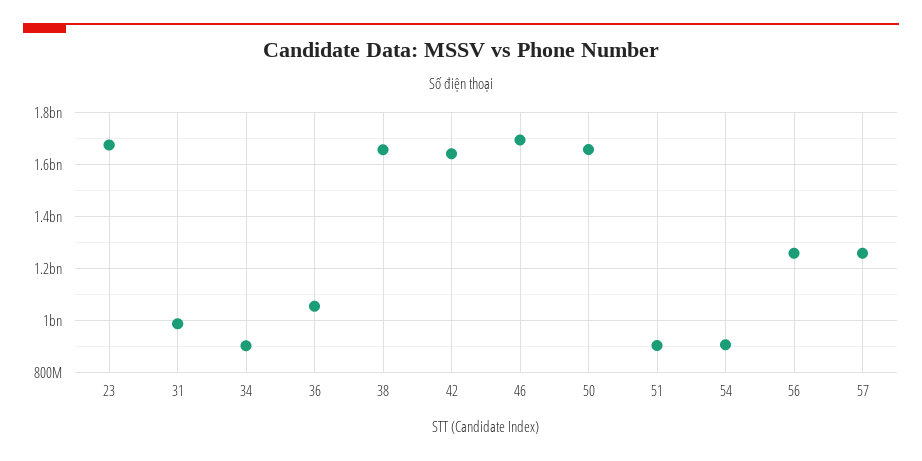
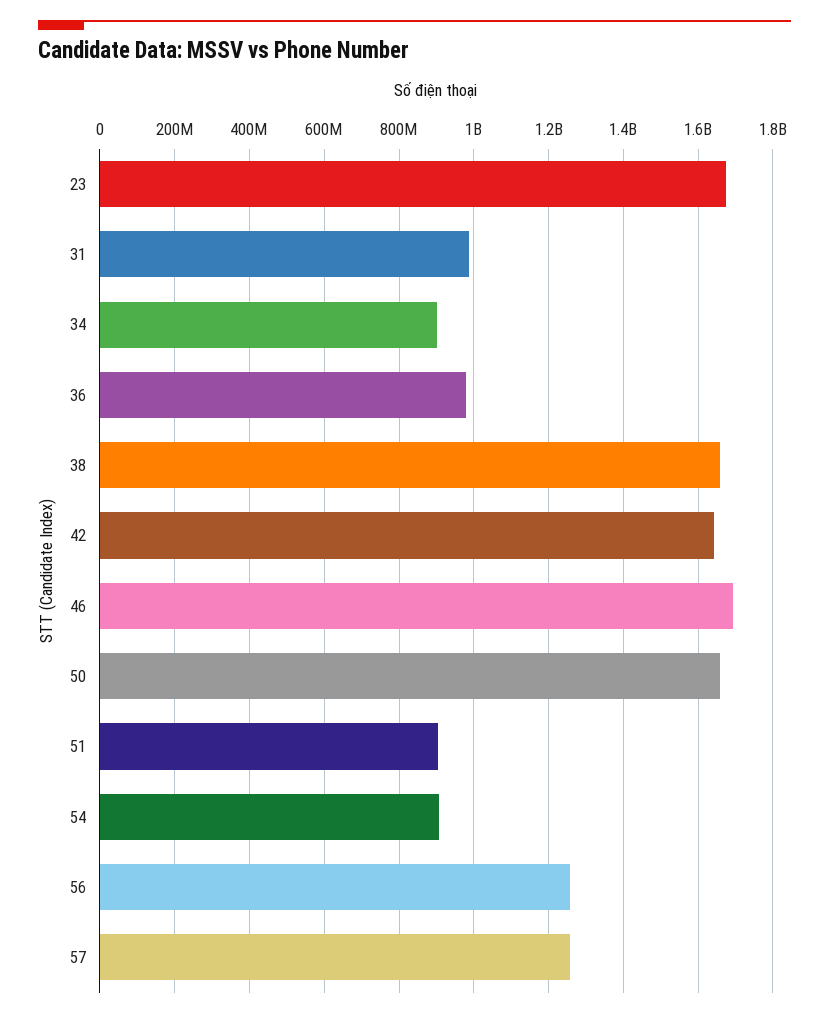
36: 1050000000 -> 980000000

